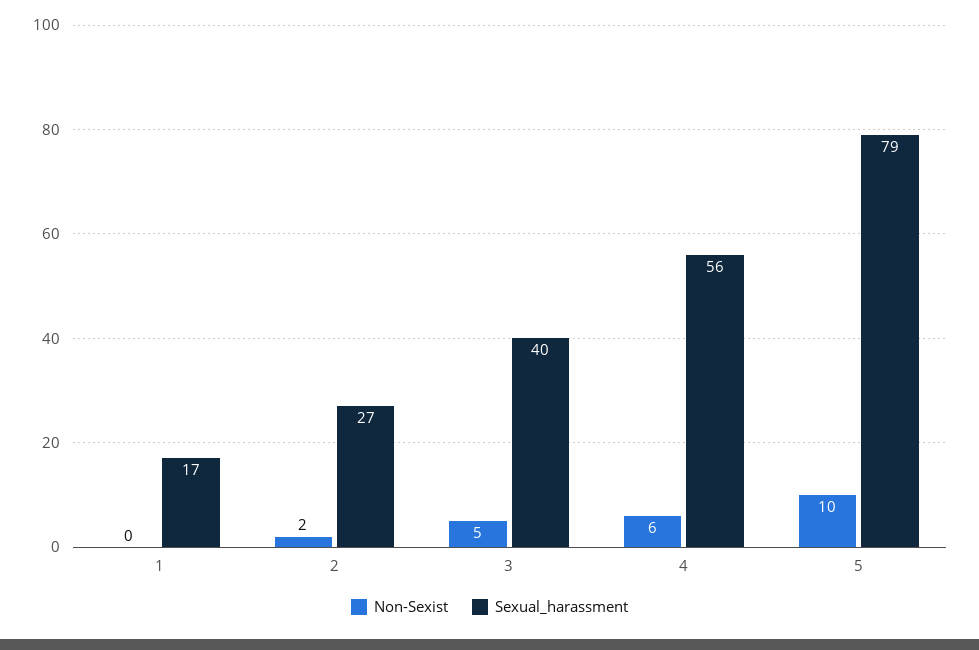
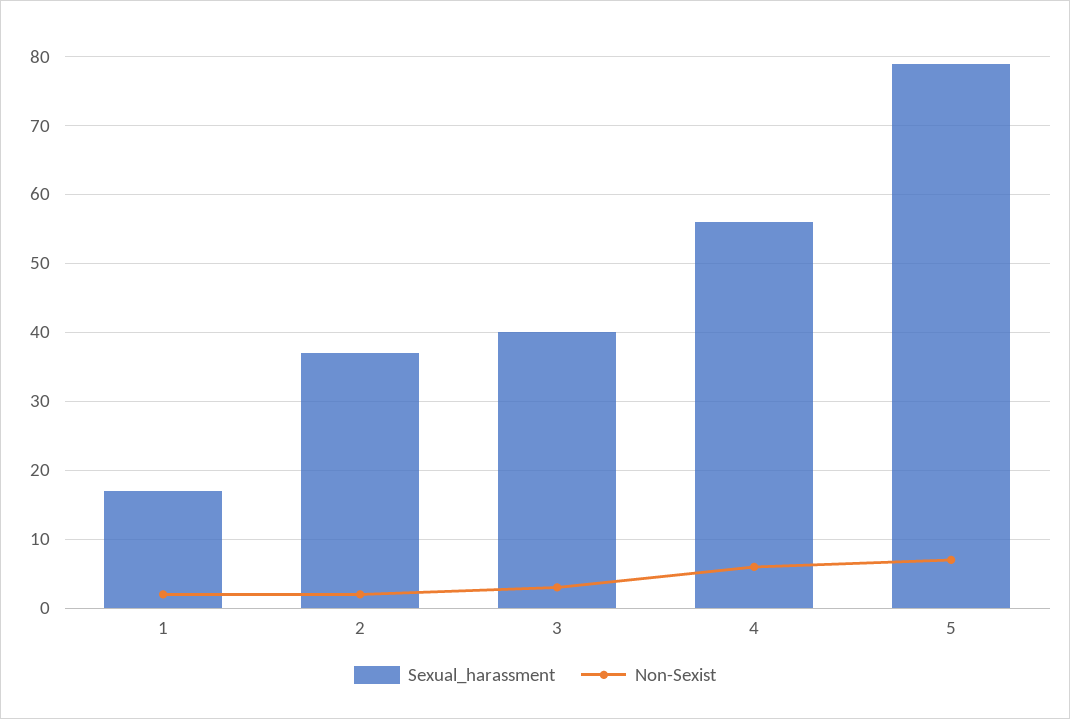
Non-Sexist, 1: 0 -> 2
Sexual_harassment, 2: 27 -> 37
Non-Sexist, 3: 5 -> 3
Non-Sexist, 5: 10 -> 7

